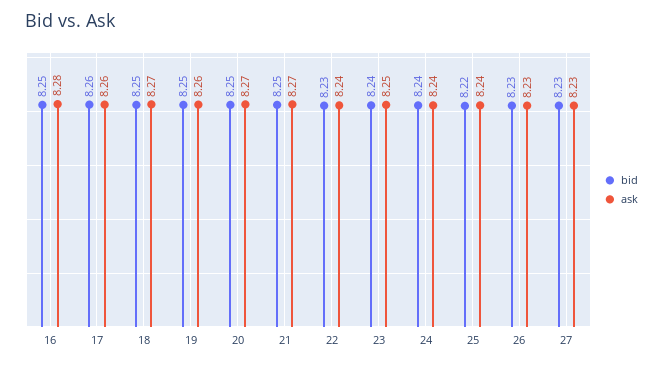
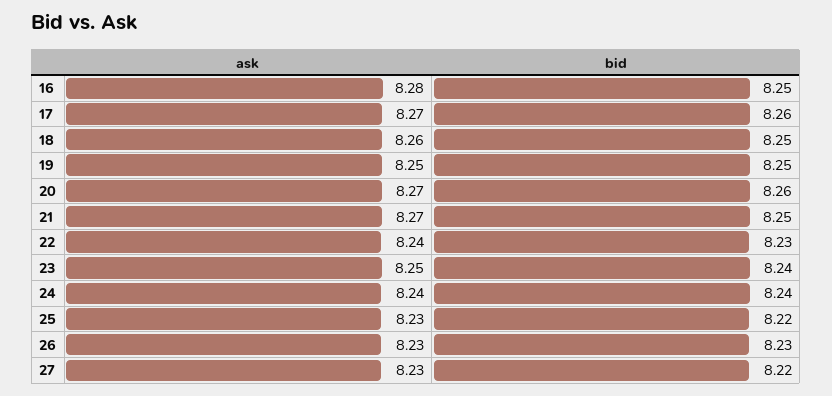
ask, 17: 8.26 -> 8.27
ask, 18: 8.27 -> 8.26
ask, 19: 8.26 -> 8.25
bid, 20: 8.25 -> 8.26
ask, 25: 8.24 -> 8.23
bid, 27: 8.23 -> 8.22

